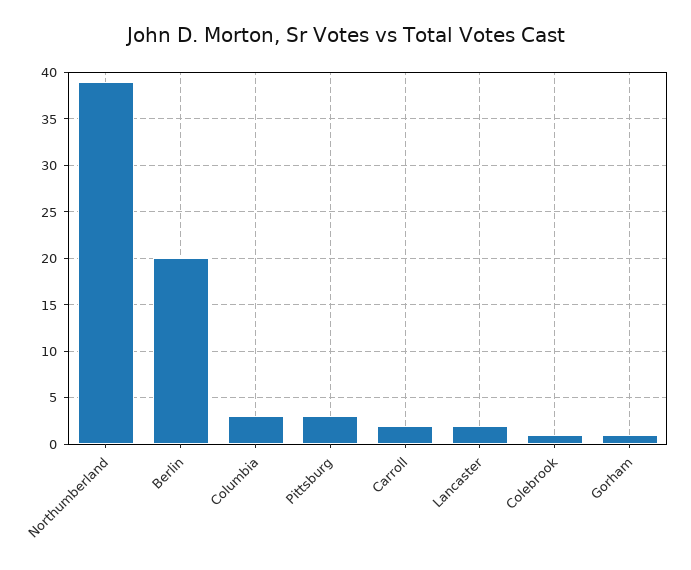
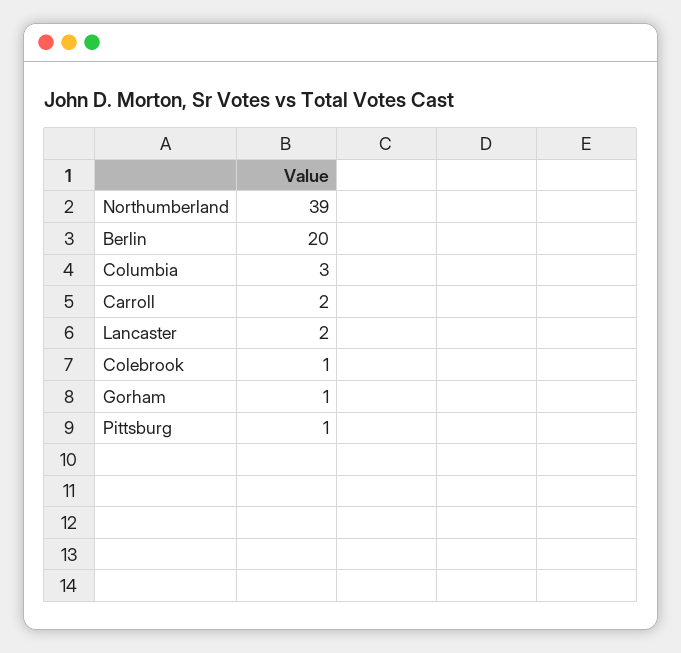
Pittsburg: 3 -> 1

